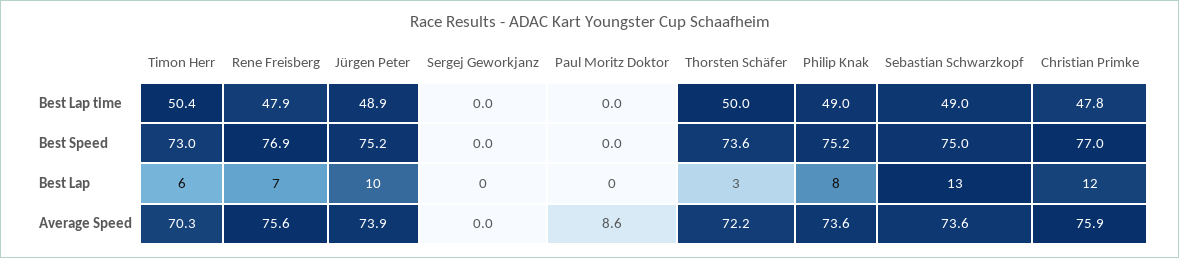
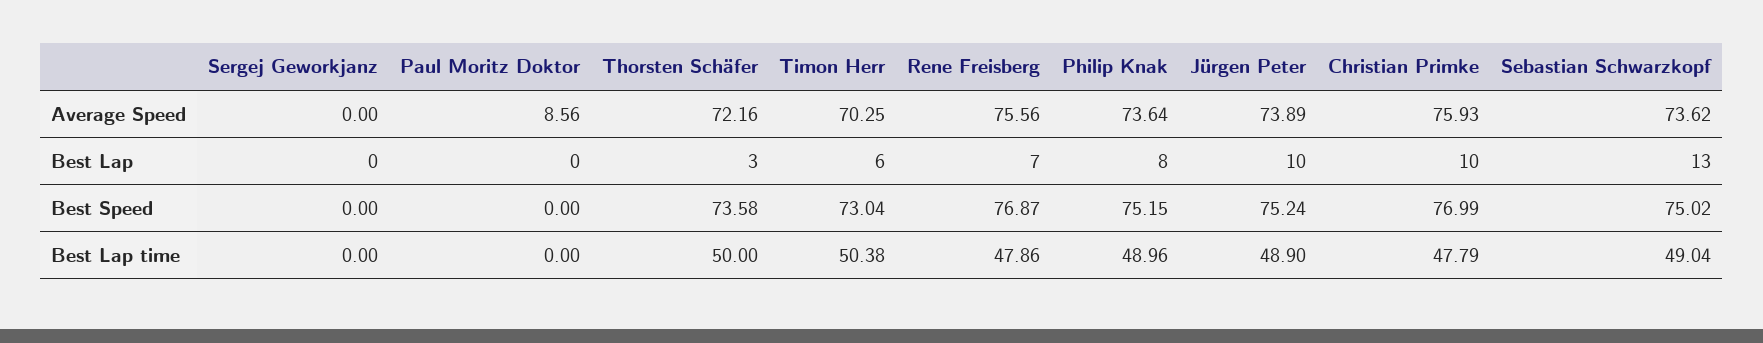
Christian Primke, Best Lap: 12 -> 10

